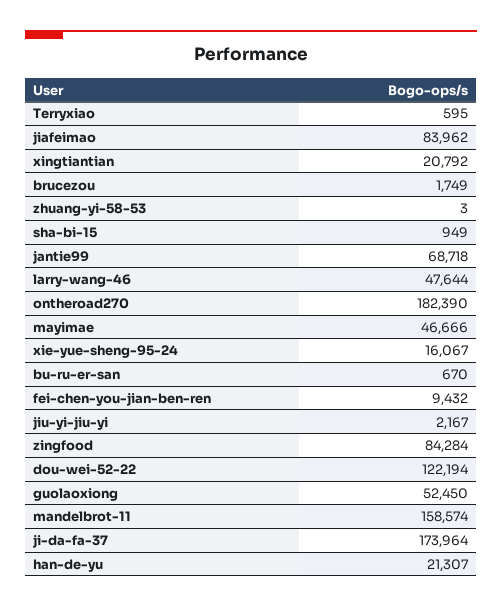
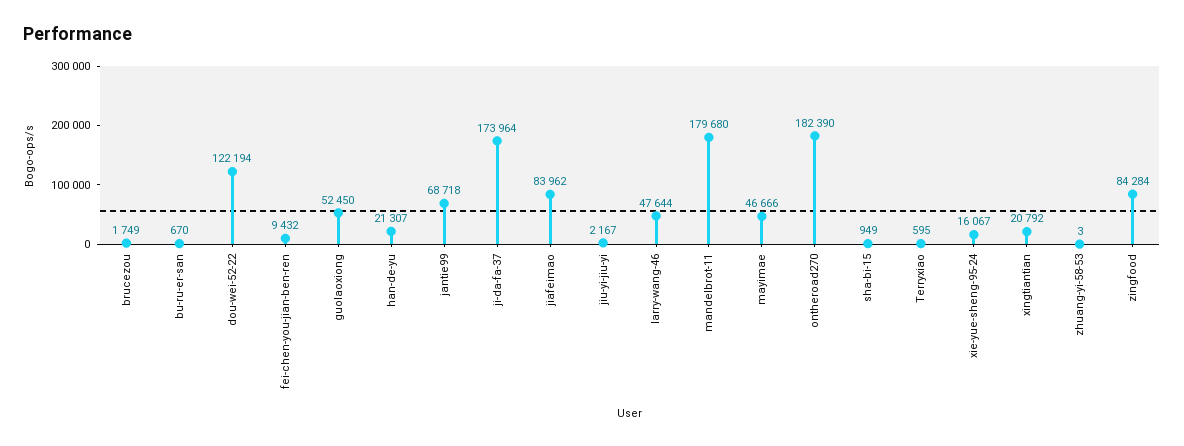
mandelbrot-11: 158574 -> 179680

